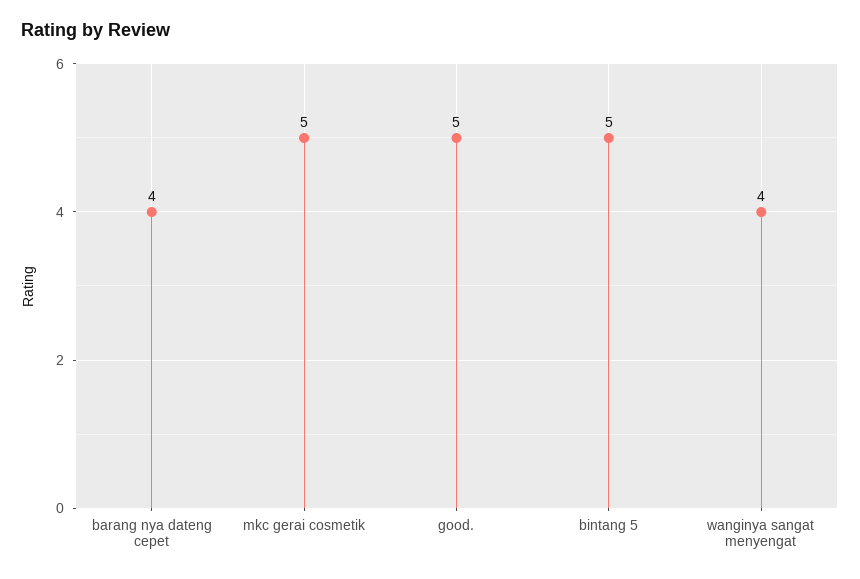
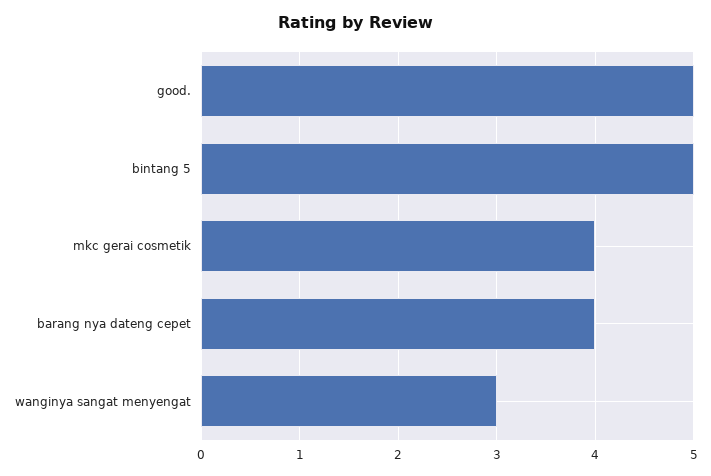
mkc gerai cosmetik: 5 -> 4
wanginya sangat menyengat: 4 -> 3

